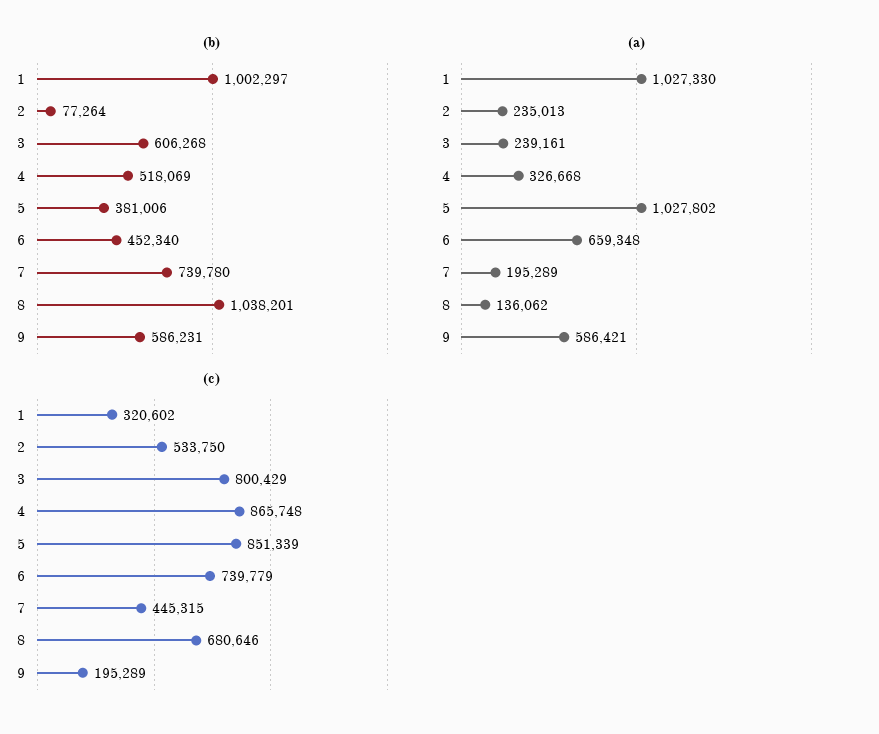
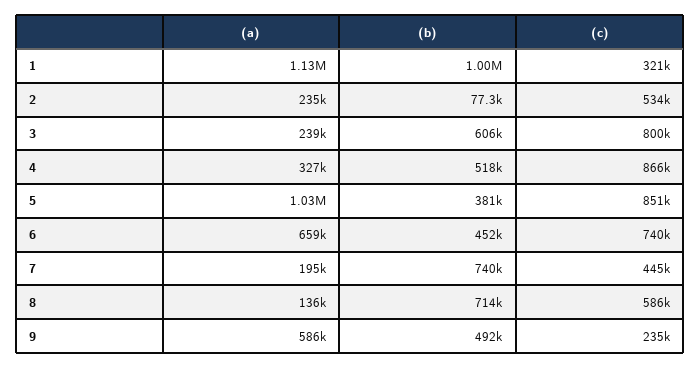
(b), 8: 1038201 -> 714000
(b), 9: 586231 -> 492000
(a), 1: 1027330 -> 1130000
(c), 8: 680646 -> 586000
(c), 9: 195289 -> 235000

